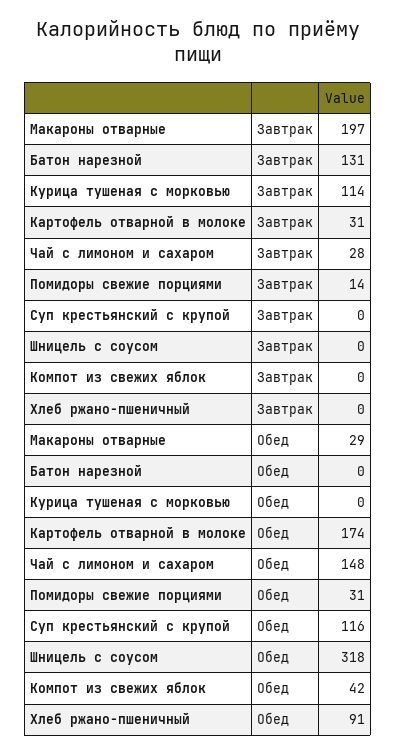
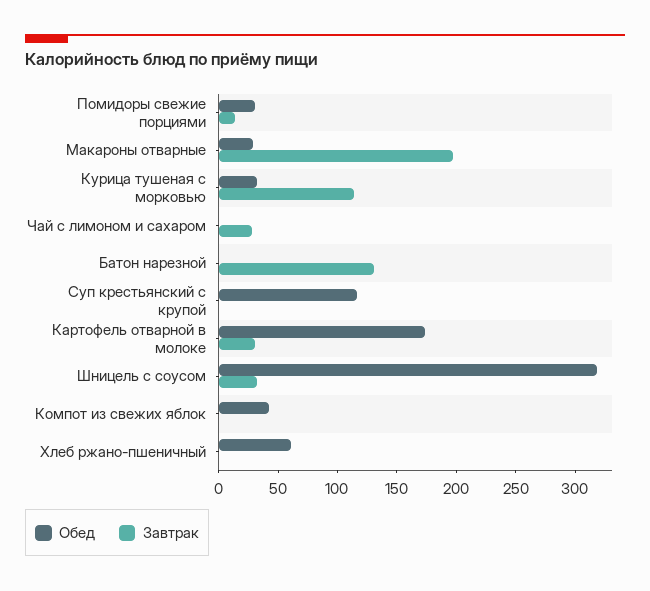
Завтрак, Шницель с соусом: 0 -> 30
Обед, Курица тушеная с морковью: 0 -> 30
Обед, Чай с лимоном и сахаром: 148 -> 0
Обед, Хлеб ржано-пшеничный: 91 -> 60

